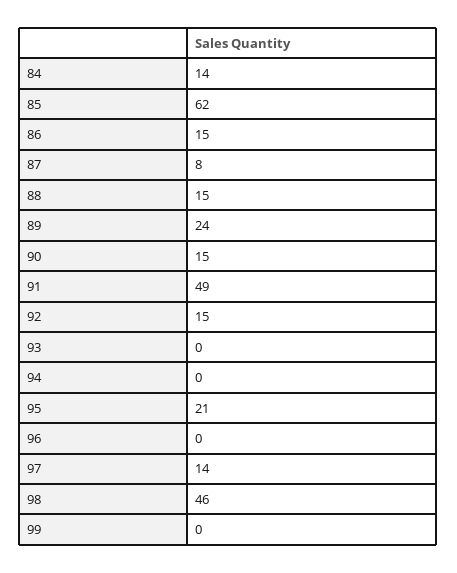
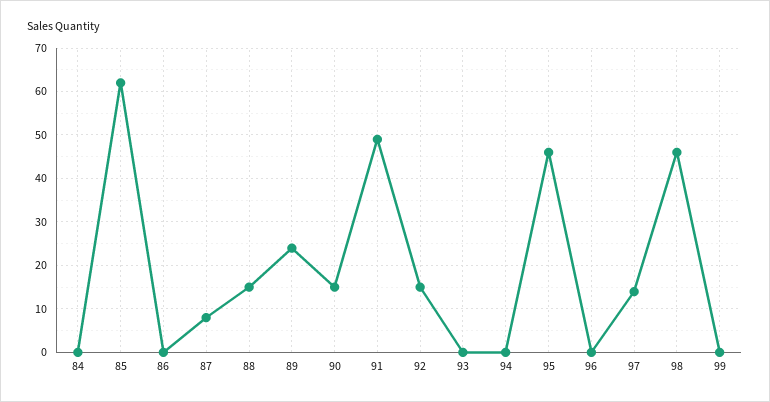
84: 14 -> 0
86: 15 -> 0
95: 21 -> 45

